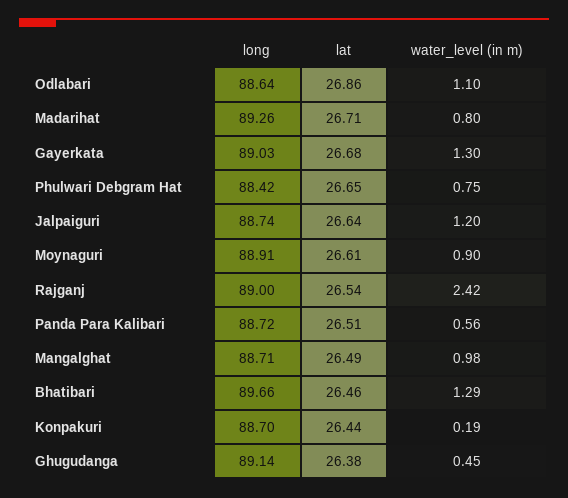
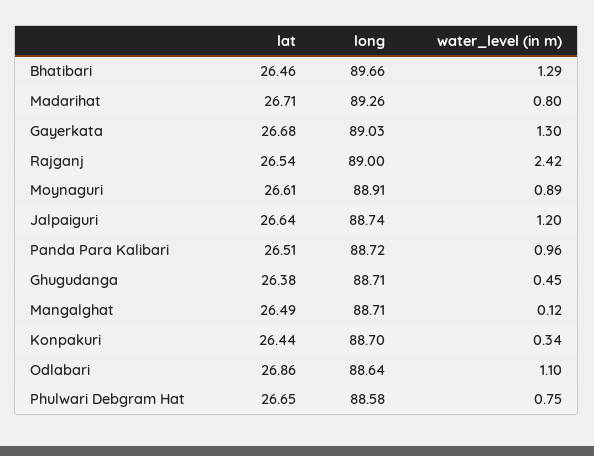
long, Phulwari Debgram Hat: 88.42 -> 88.58
water_level (in m), Moynaguri: 0.9 -> 0.89
water_level (in m), Panda Para Kalibari: 0.56 -> 0.96
water_level (in m), Mangalghat: 0.98 -> 0.12
water_level (in m), Konpakuri: 0.19 -> 0.34
long, Ghugudanga: 89.14 -> 88.71

